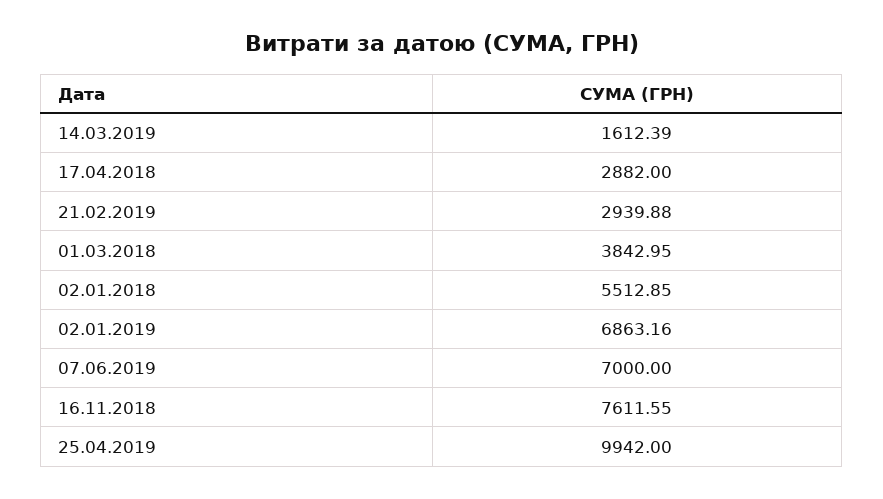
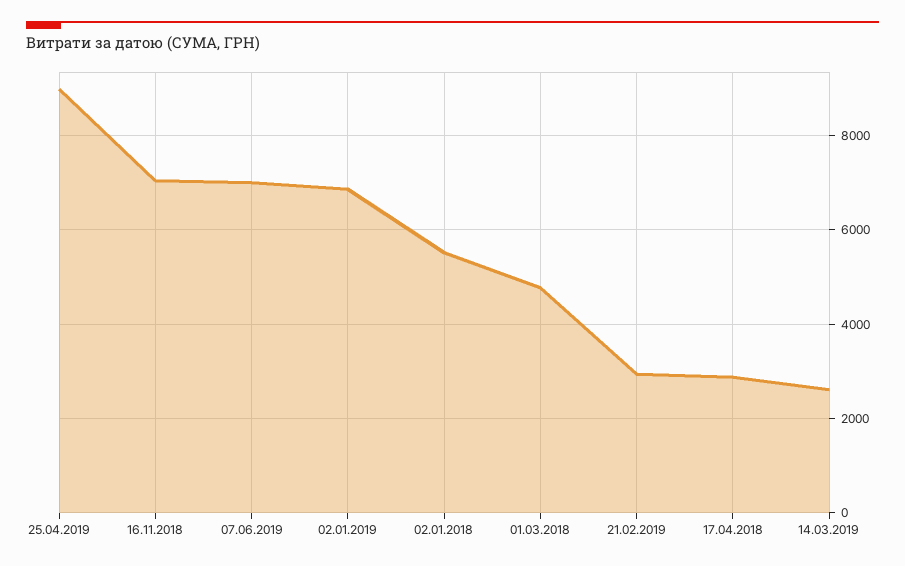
14.03.2019: 1612.39 -> 2600
01.03.2018: 3842.95 -> 4800
16.11.2018: 7611.55 -> 7000
25.04.2019: 9942 -> 9000

